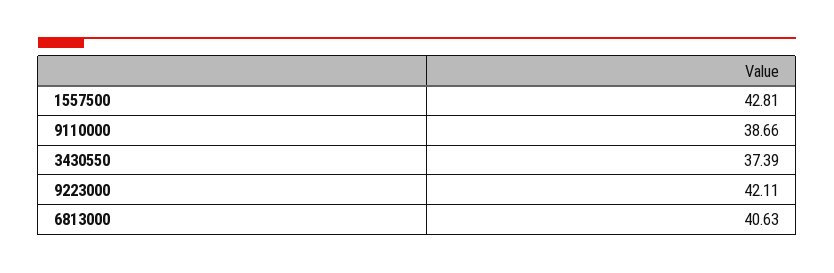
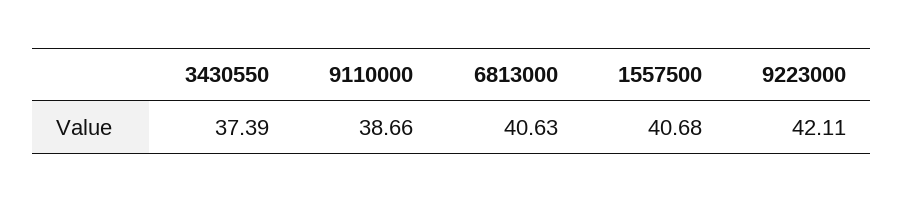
1557500: 42.81 -> 40.68

